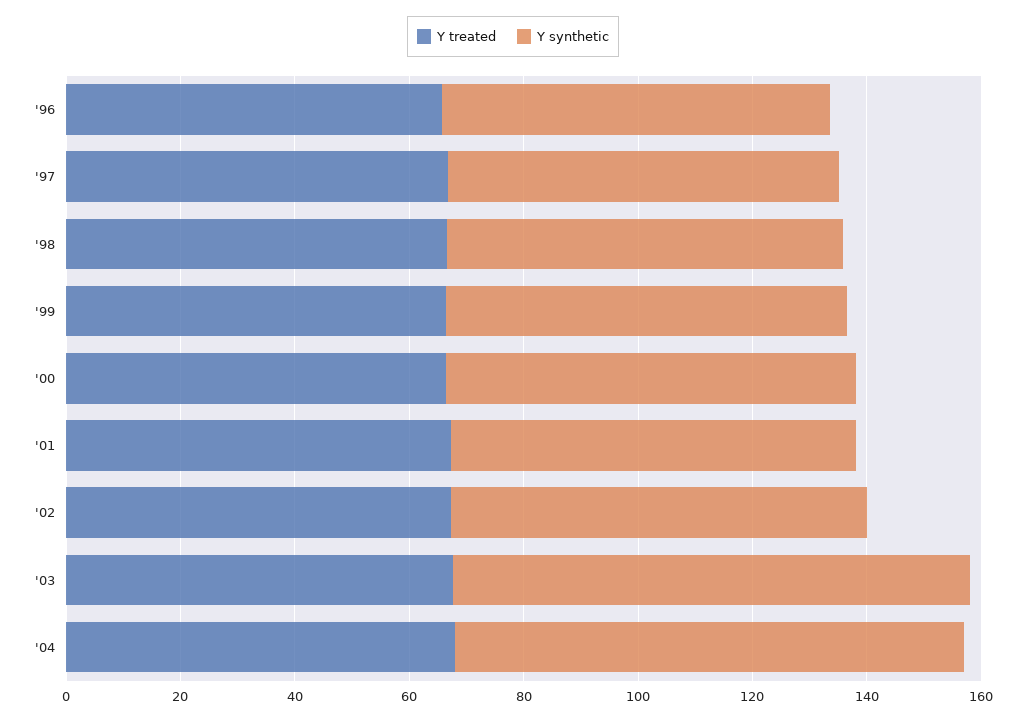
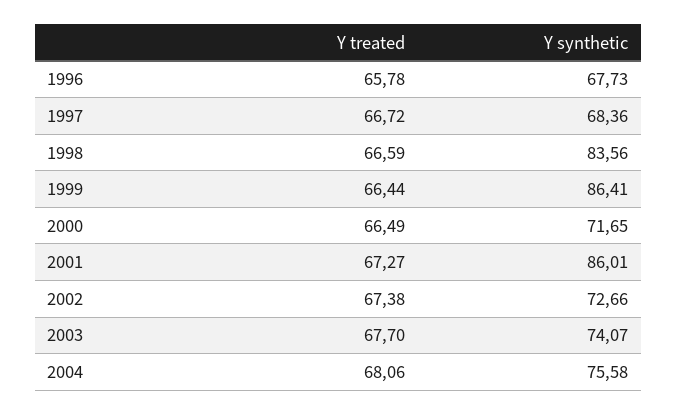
Y synthetic, '98: 70 -> 83.56
Y synthetic, '99: 70 -> 86.41
Y synthetic, '01: 70 -> 86.01
Y synthetic, '03: 90 -> 74.07
Y synthetic, '04: 90 -> 75.58

